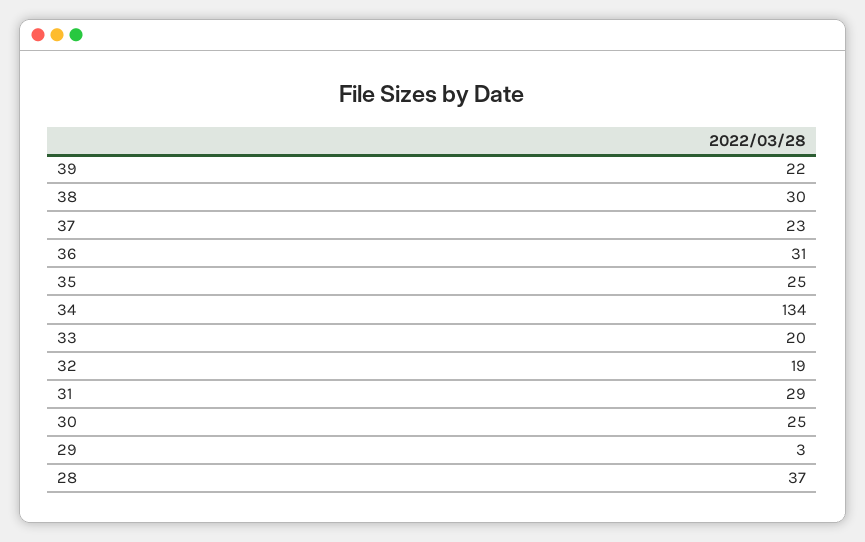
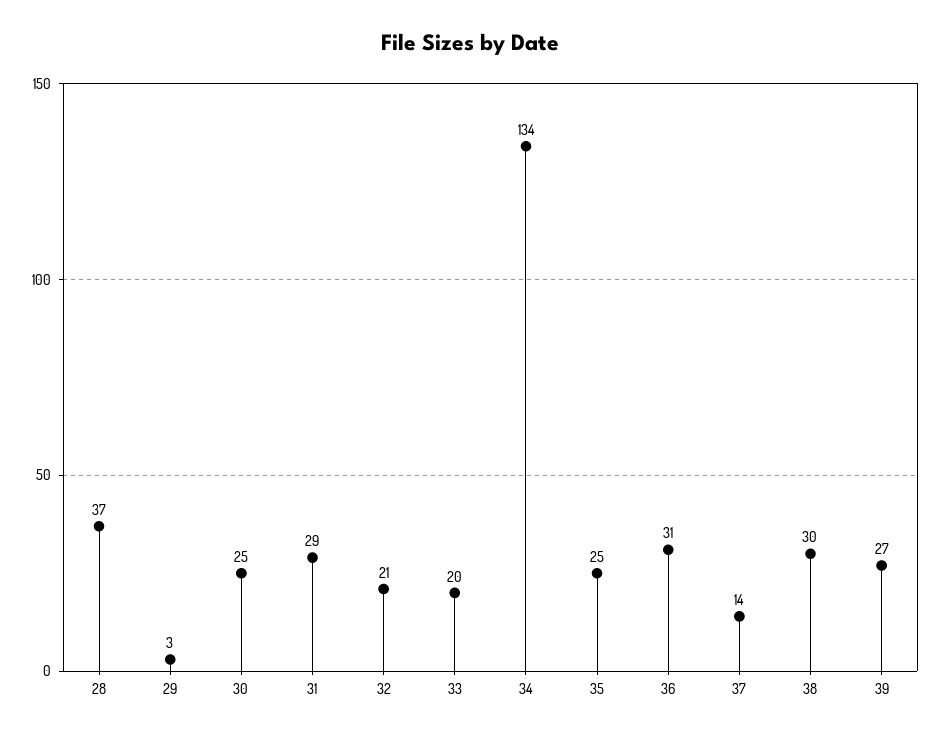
39: 22 -> 27
37: 23 -> 14
32: 19 -> 21

